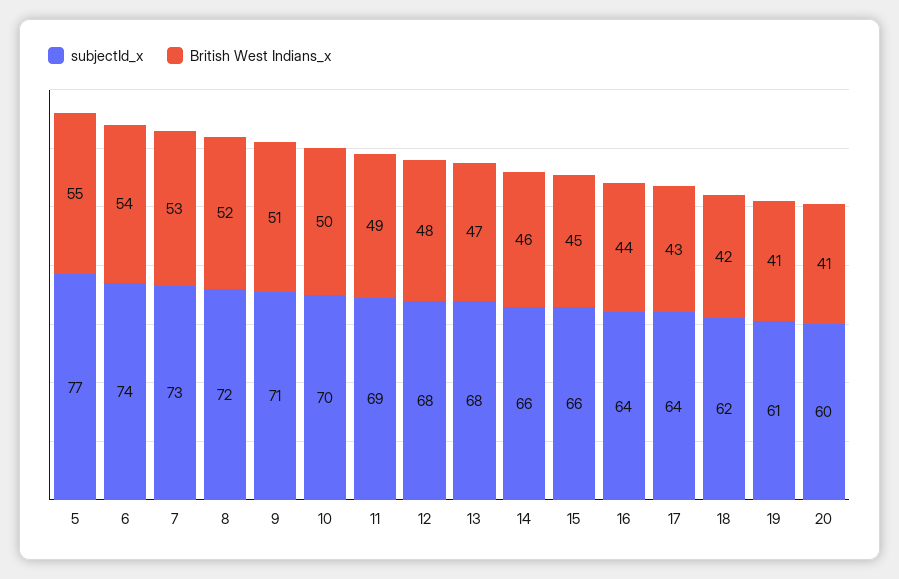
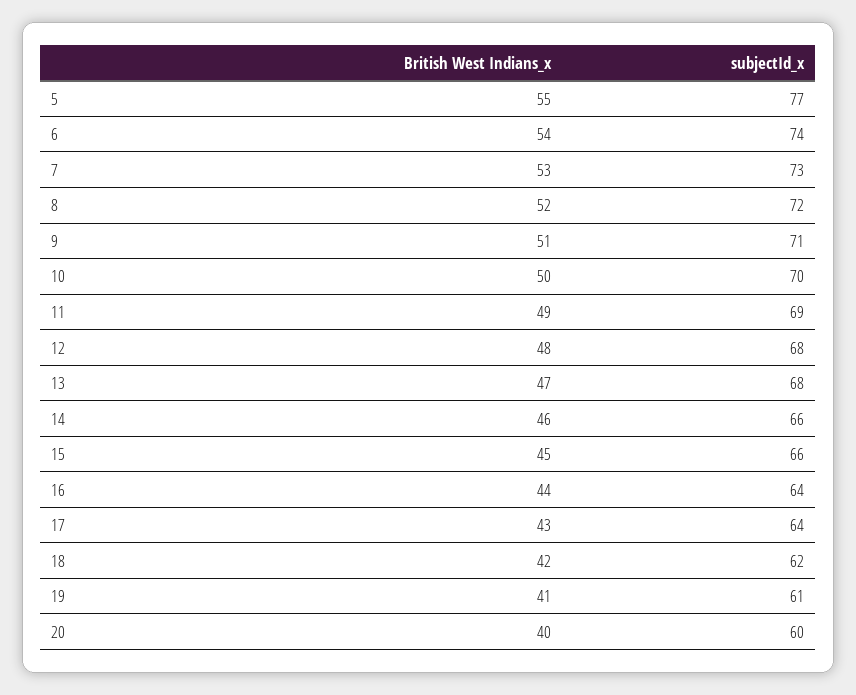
British West Indians_x, 20: 41 -> 40

